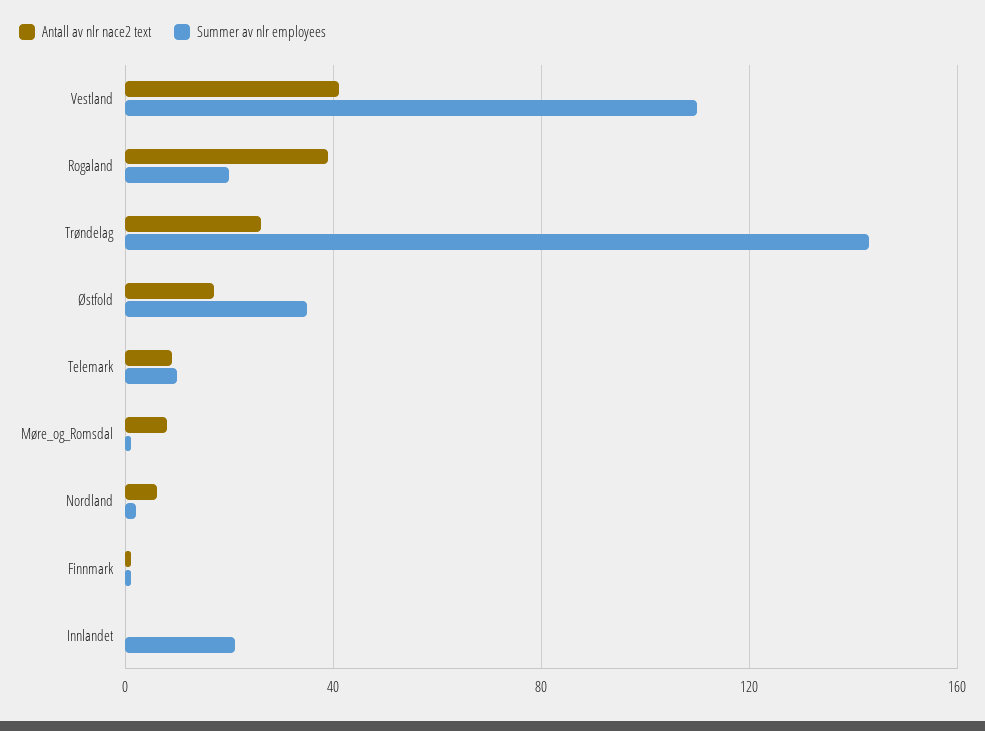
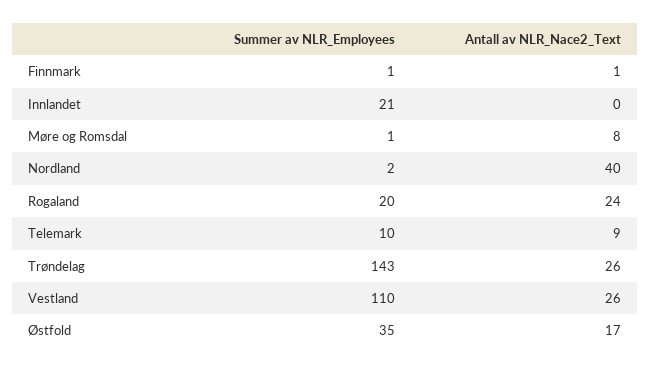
Antall av nlr nace2 text, Vestland: 40 -> 26
Antall av nlr nace2 text, Rogaland: 40 -> 24
Antall av nlr nace2 text, Nordland: 5 -> 40

